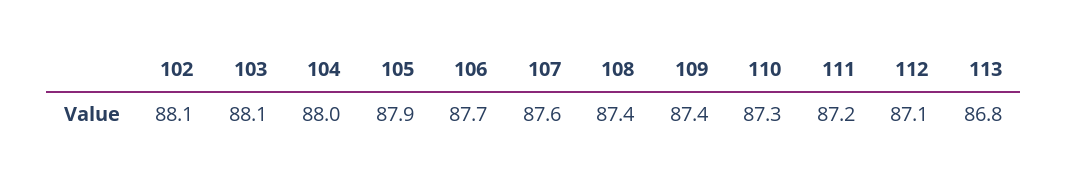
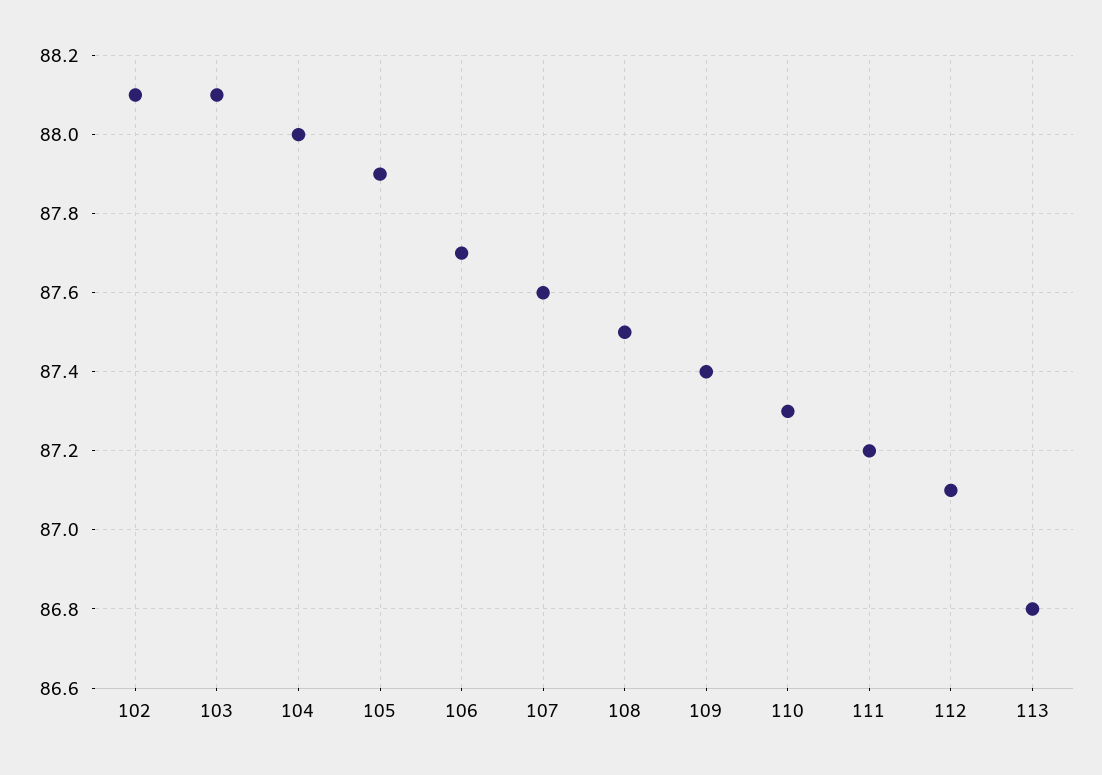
108: 87.4 -> 87.5

